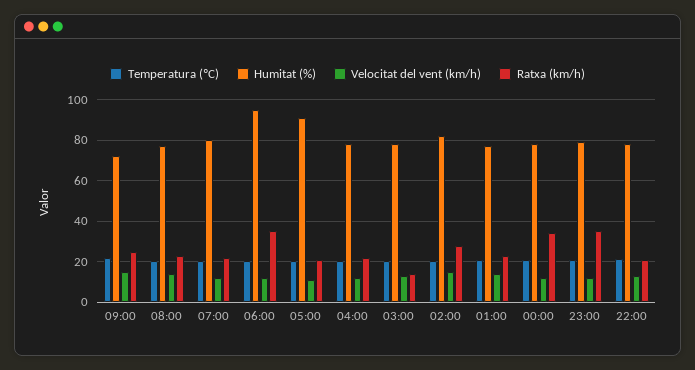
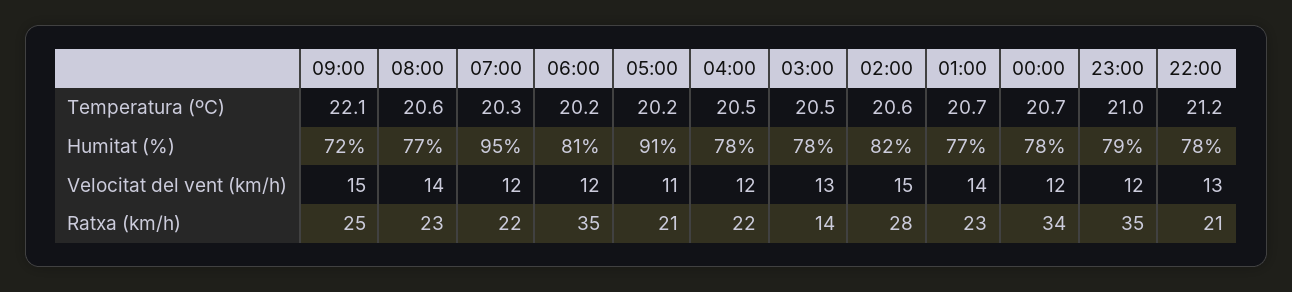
Humitat (%), 07:00: 80 -> 95
Humitat (%), 06:00: 95 -> 81

